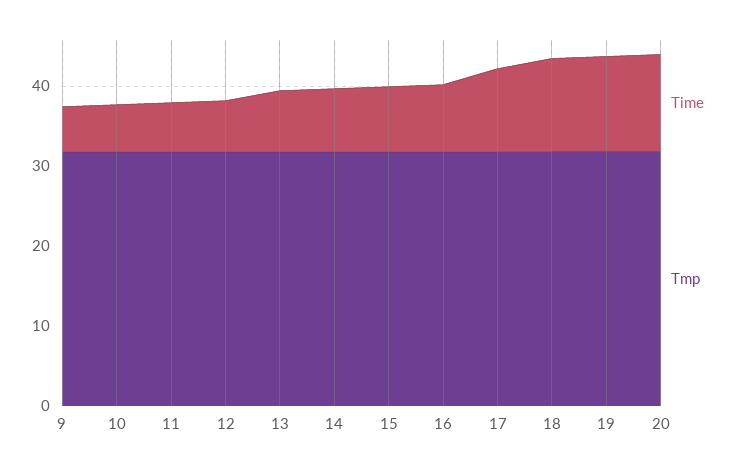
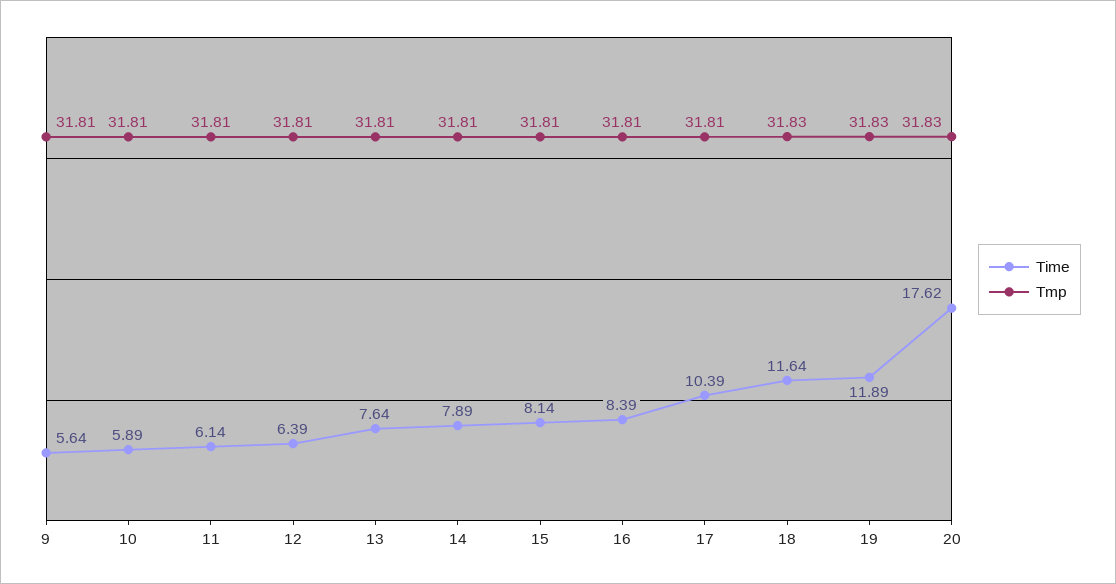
Time, 20: 12 -> 17.62

